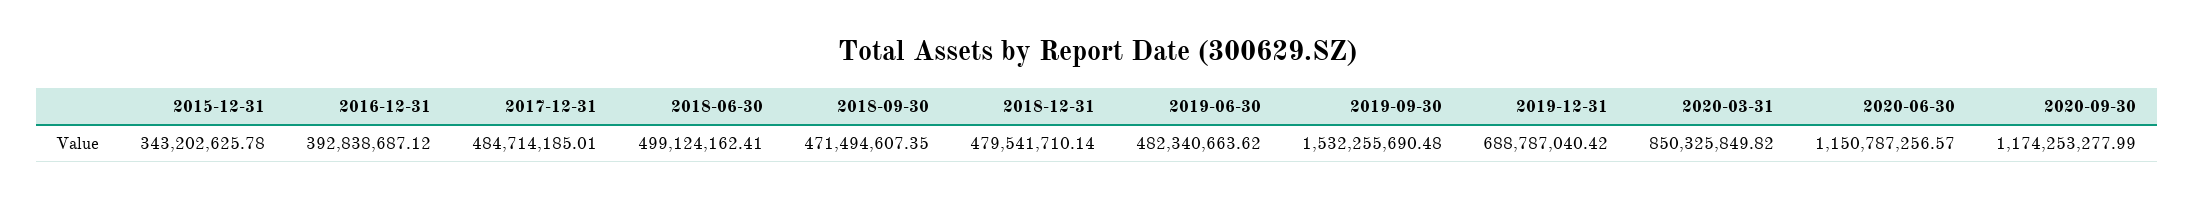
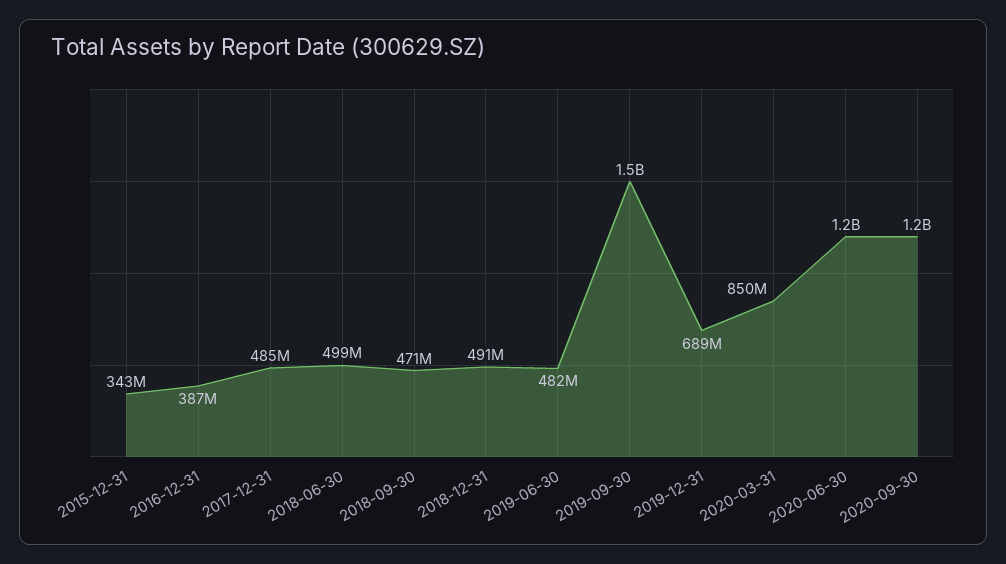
2016-12-31: 392838687.12 -> 387000000
2018-12-31: 479541710.14 -> 491000000

